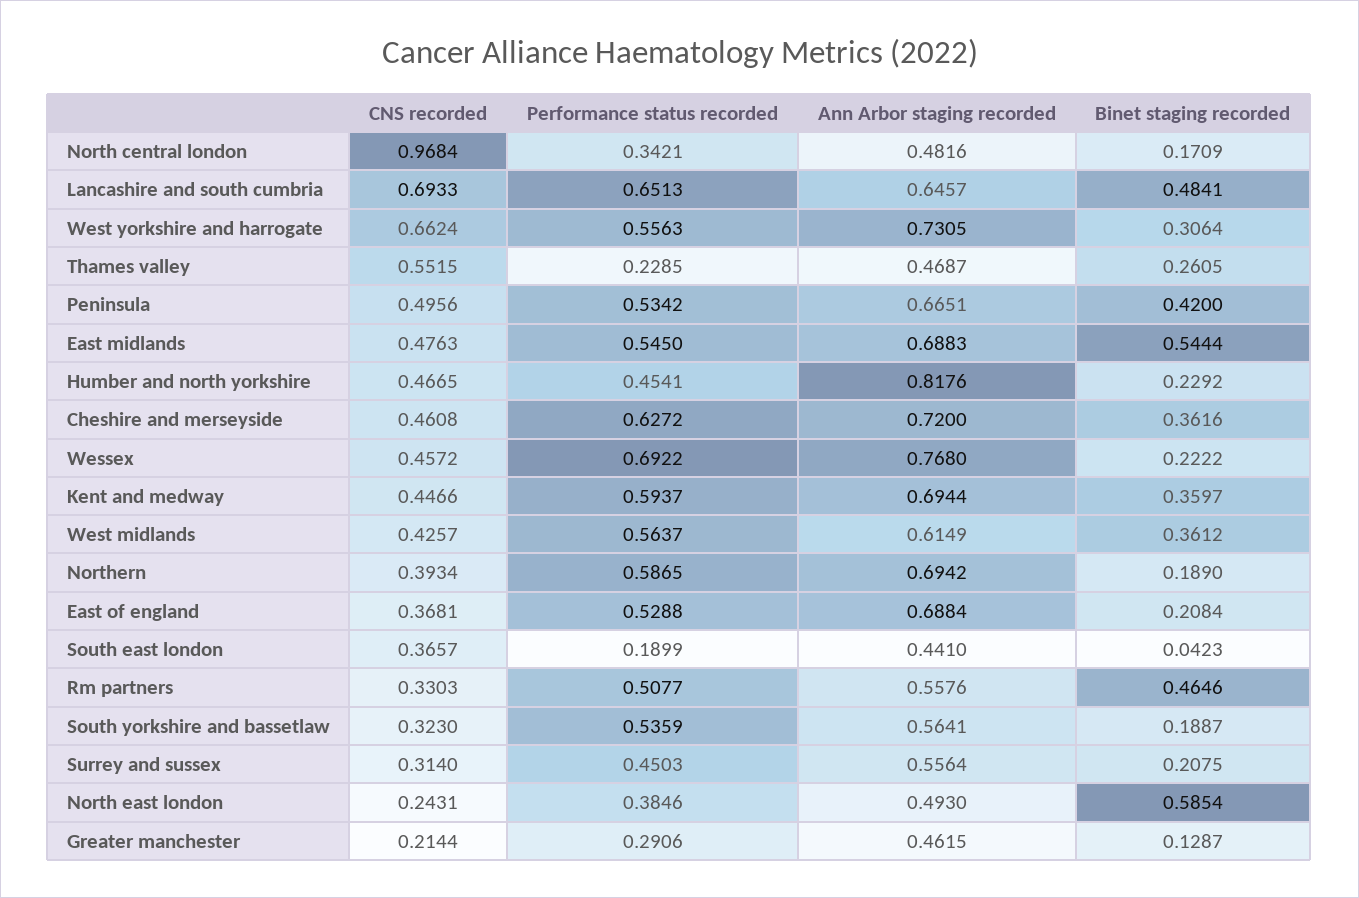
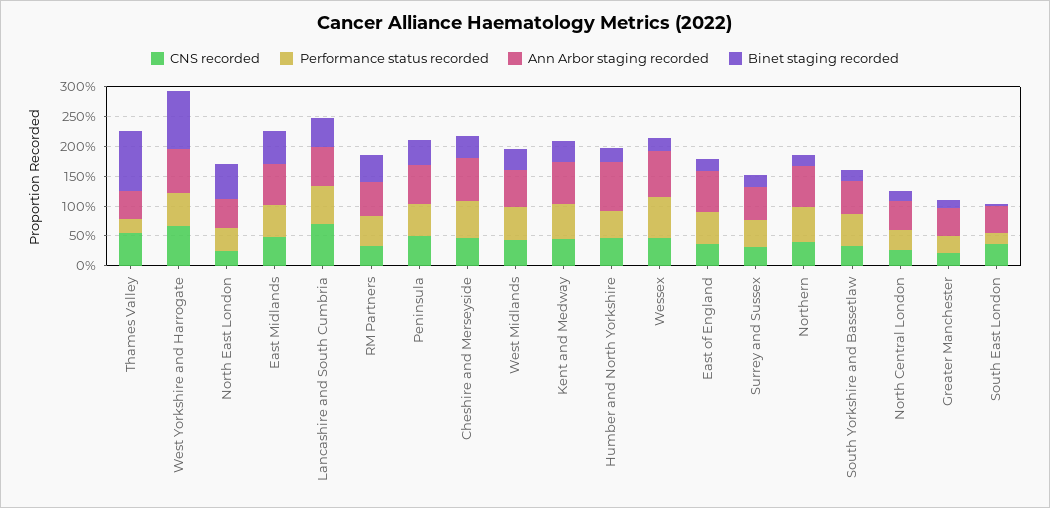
CNS recorded, North central london: 0.9684 -> 0.25
Binet staging recorded, West yorkshire and harrogate: 0.3064 -> 1
Binet staging recorded, Thames valley: 0.2605 -> 1

